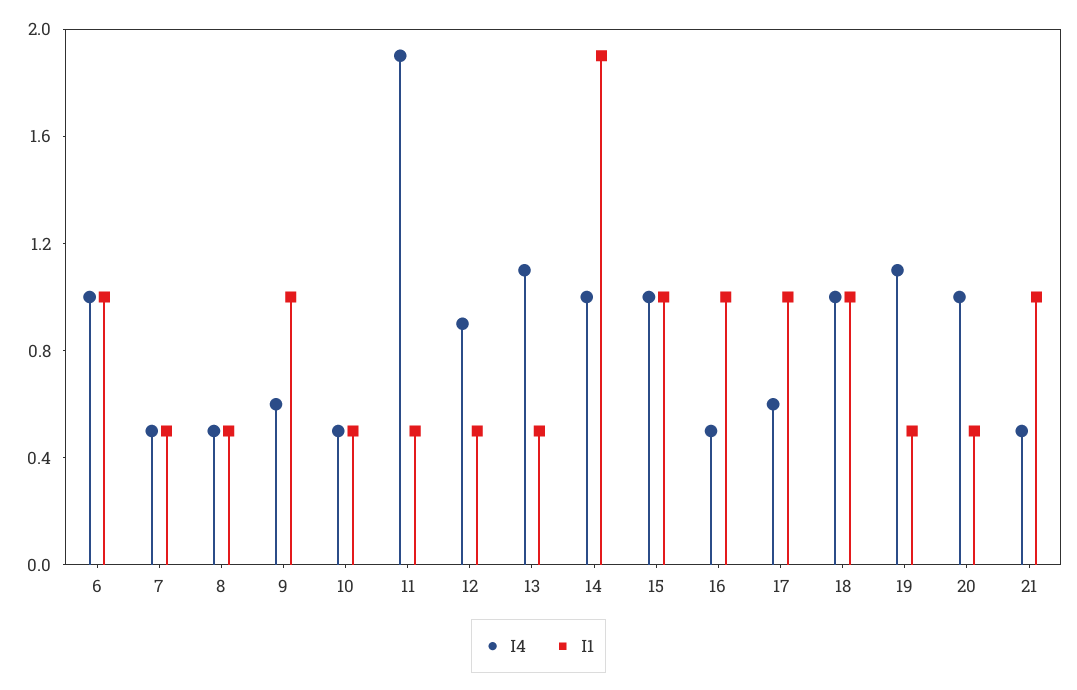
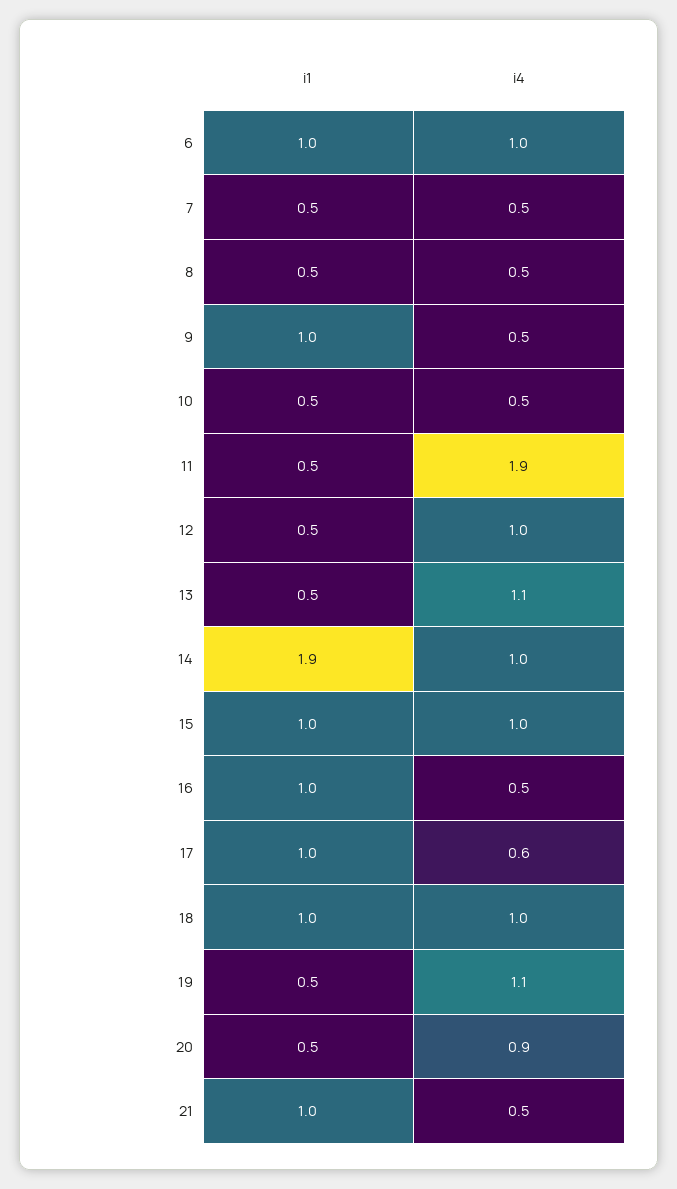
I4, 9: 0.6 -> 0.5
I4, 12: 0.9 -> 1
I4, 20: 1 -> 0.9

